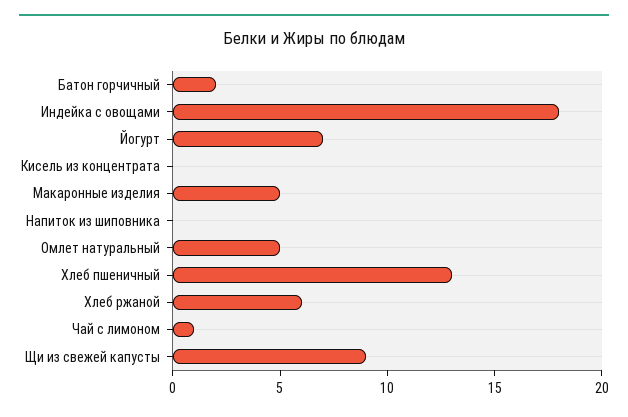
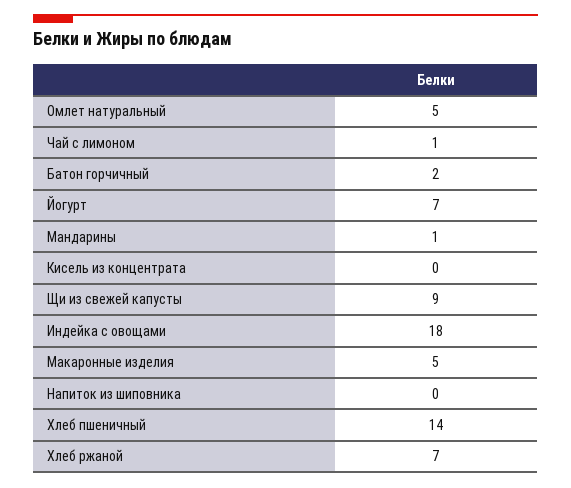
Хлеб пшеничный: 13 -> 14
Хлеб ржаной: 6 -> 7
Мандарины: none -> 1

